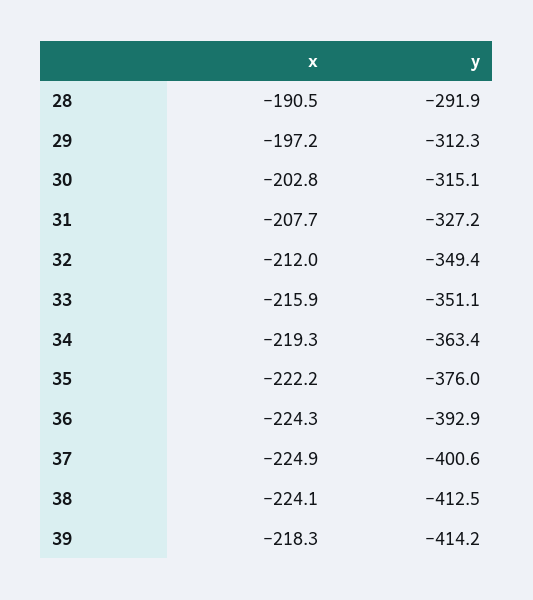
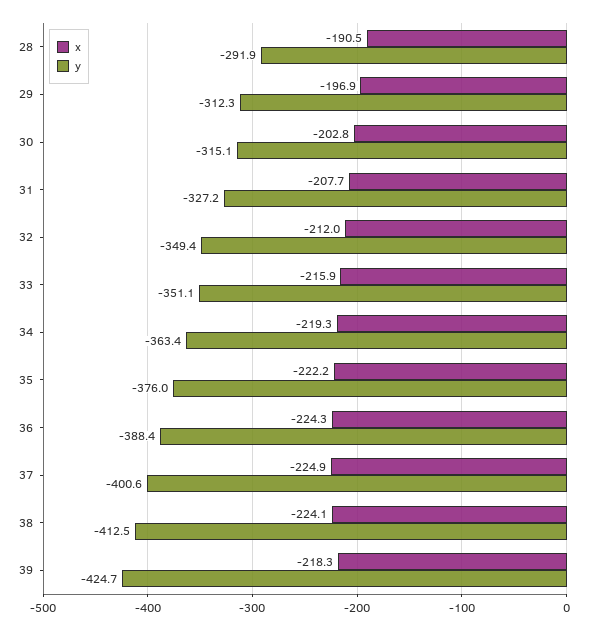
x, 29: -197.2 -> -196.9
y, 36: -392.9 -> -388.4
y, 39: -414.2 -> -424.7

